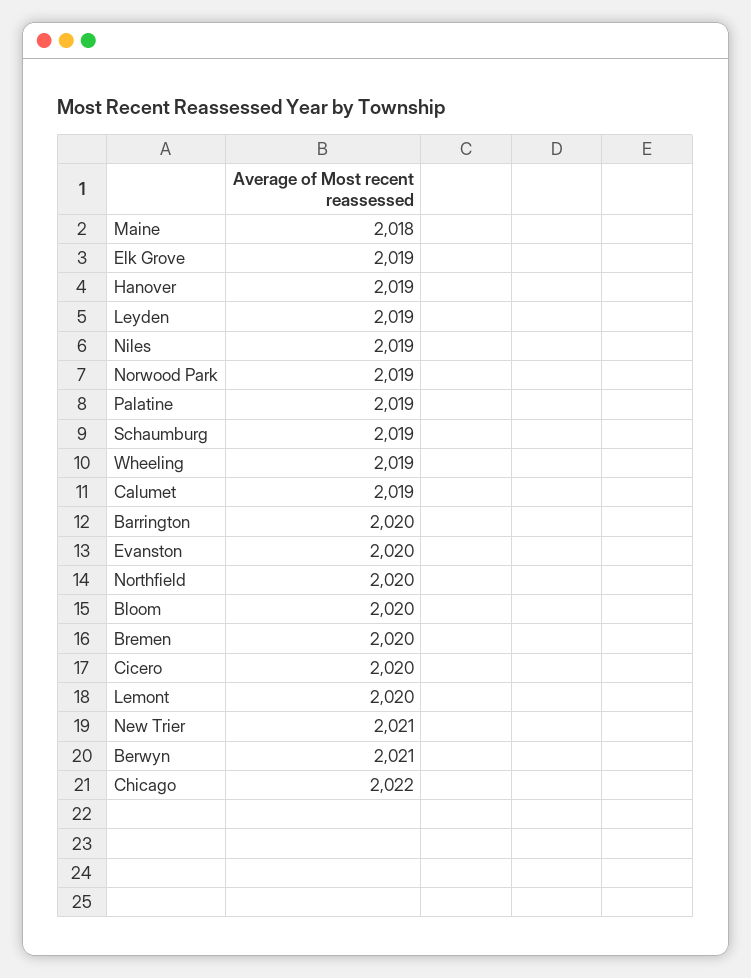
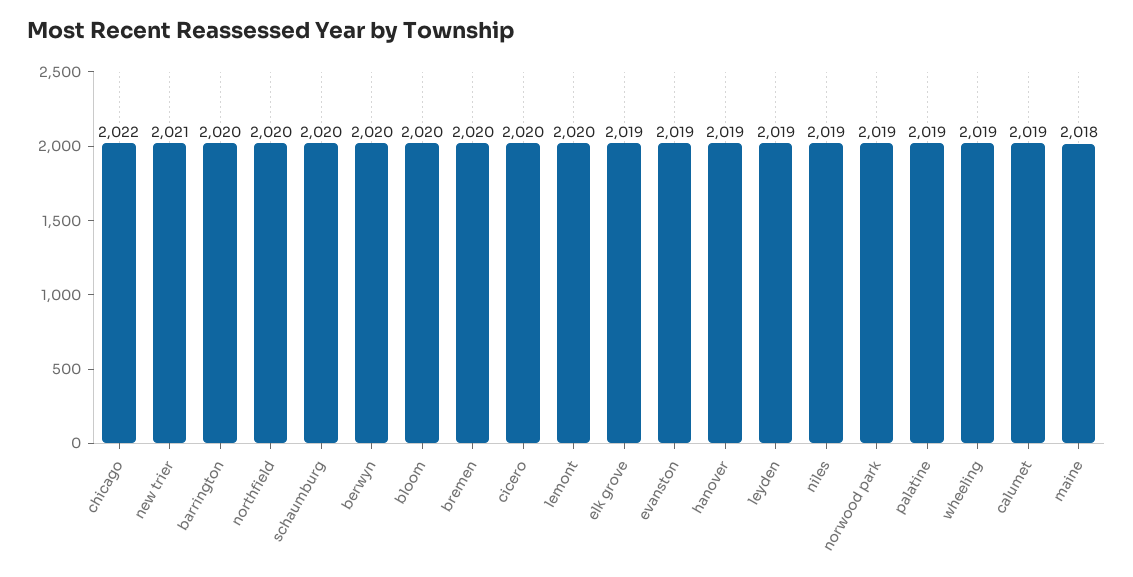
Schaumburg: 2019 -> 2020
Evanston: 2020 -> 2019
Berwyn: 2021 -> 2020

